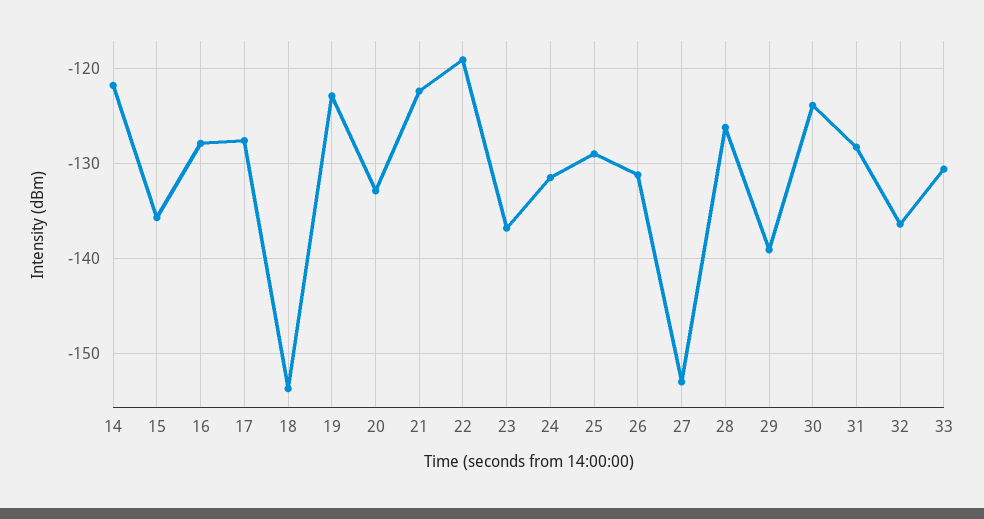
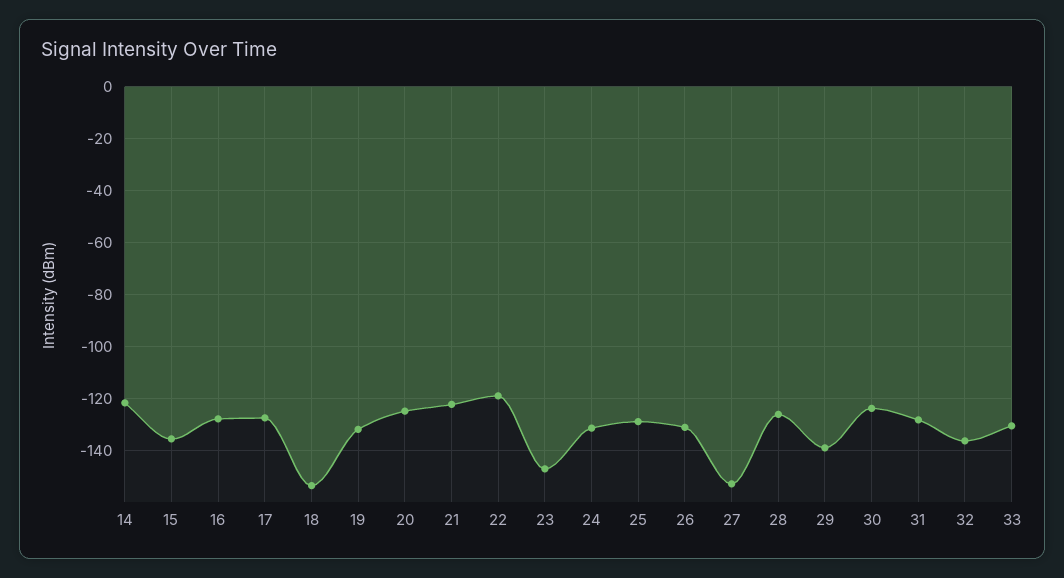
19: -123 -> -132.5
20: -133 -> -125
23: -137 -> -147.5

